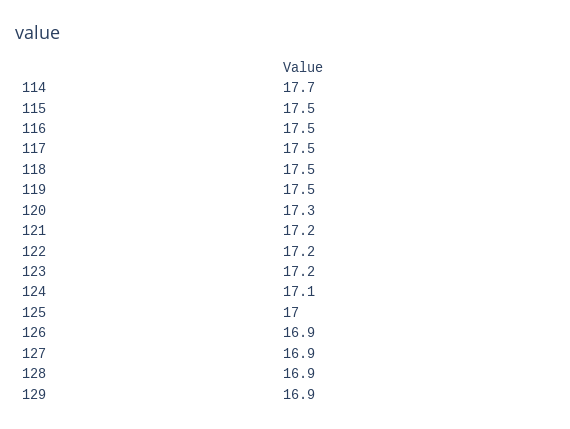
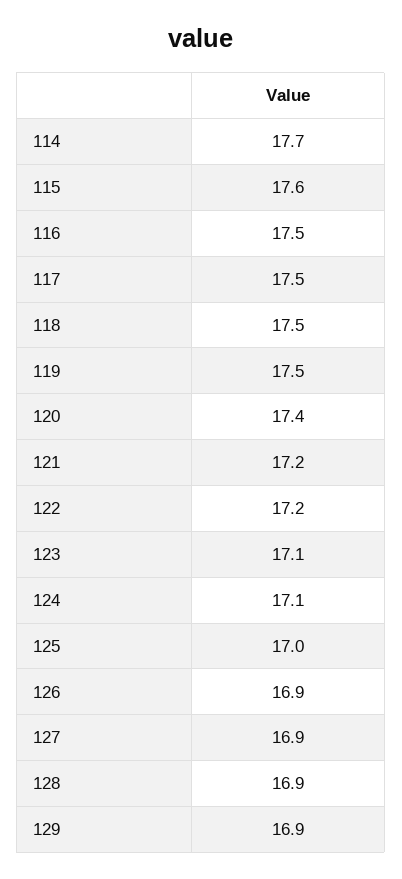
115: 17.5 -> 17.6
120: 17.3 -> 17.4
123: 17.2 -> 17.1

